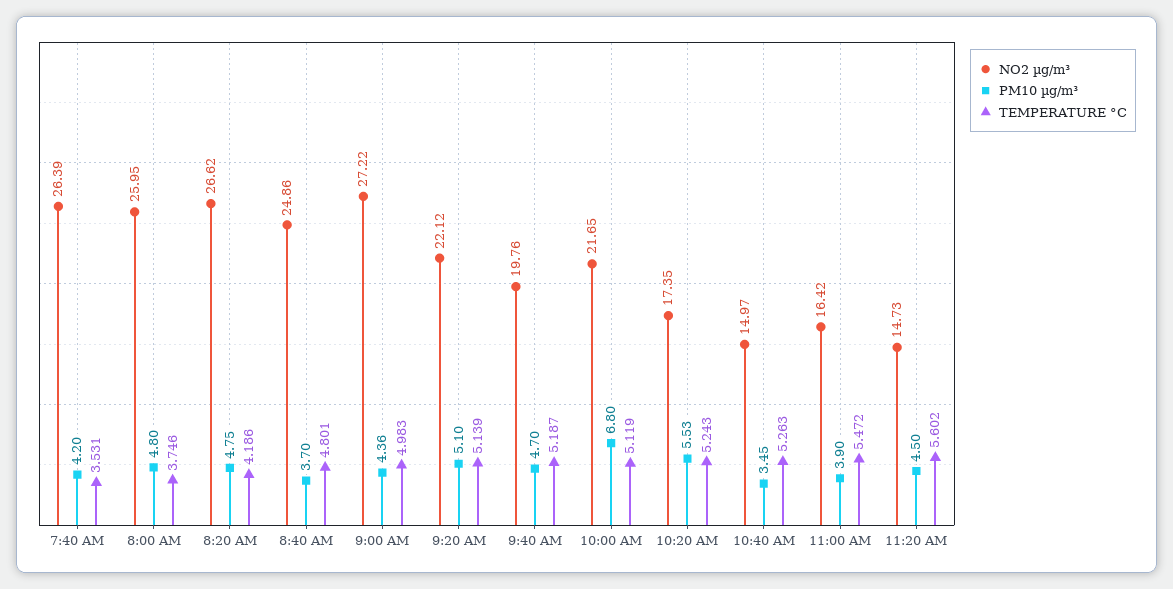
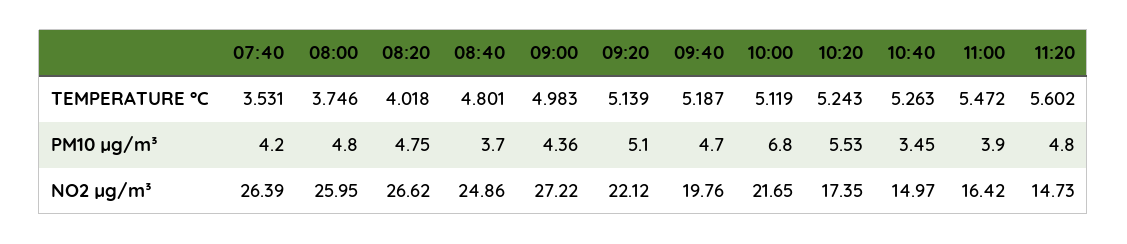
TEMPERATURE °C, 8:20 AM: 4.186 -> 4.018
PM10 µg/m³, 11:20 AM: 4.5 -> 4.8

